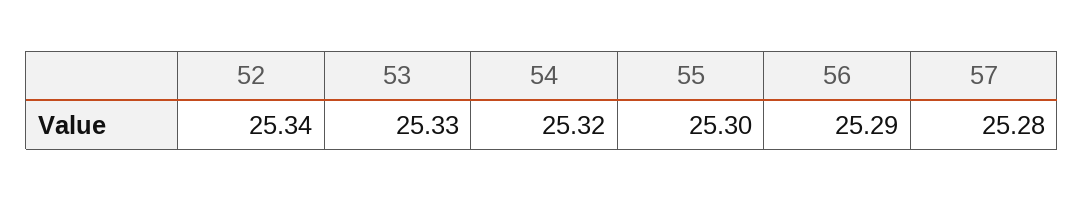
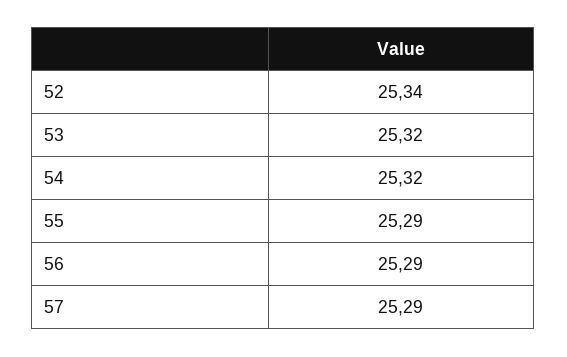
53: 25.33 -> 25.32
55: 25.3 -> 25.29
57: 25.28 -> 25.29

